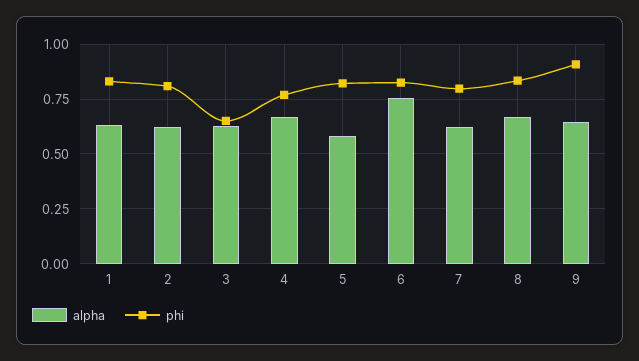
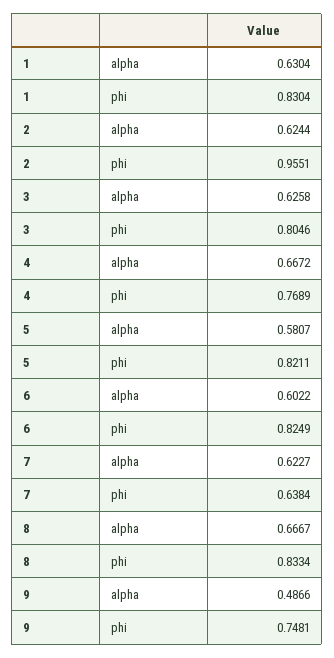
phi, 2: 0.8 -> 0.9551
phi, 3: 0.65 -> 0.8046
alpha, 6: 0.75 -> 0.6022
phi, 7: 0.8 -> 0.6384
alpha, 9: 0.65 -> 0.4866
phi, 9: 0.9 -> 0.7481

